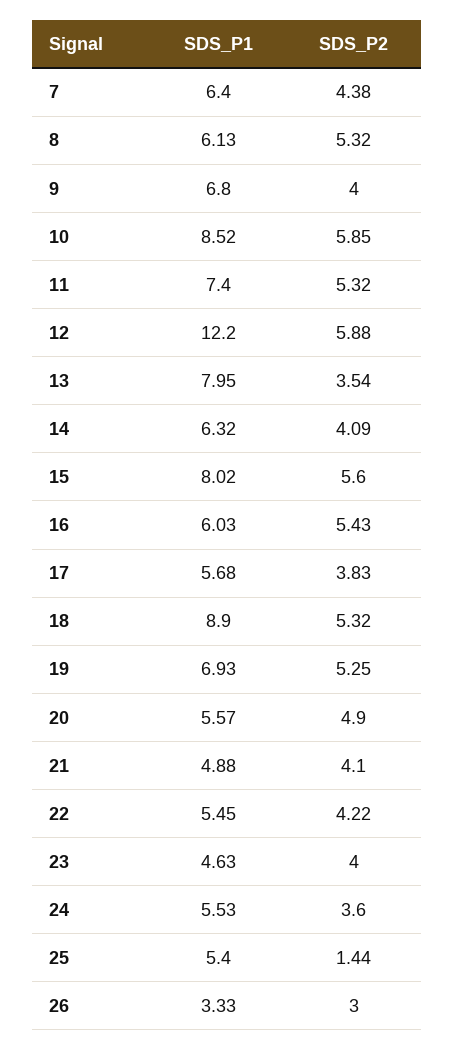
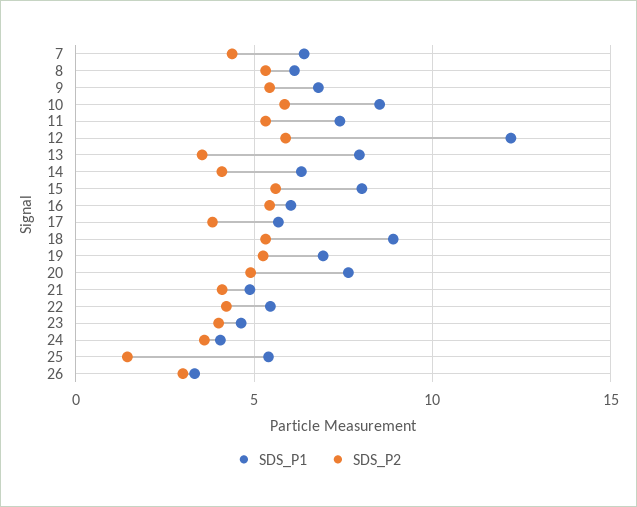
SDS_P2, 9: 4 -> 5.5
SDS_P1, 20: 5.57 -> 7.5
SDS_P1, 24: 5.53 -> 4

